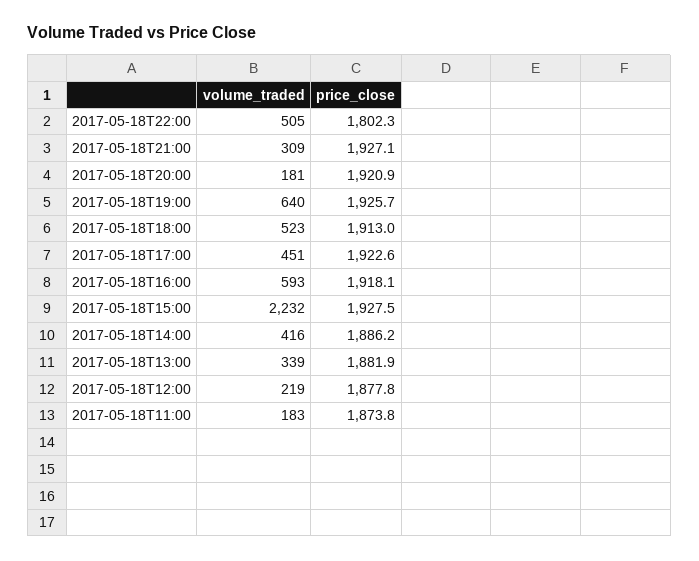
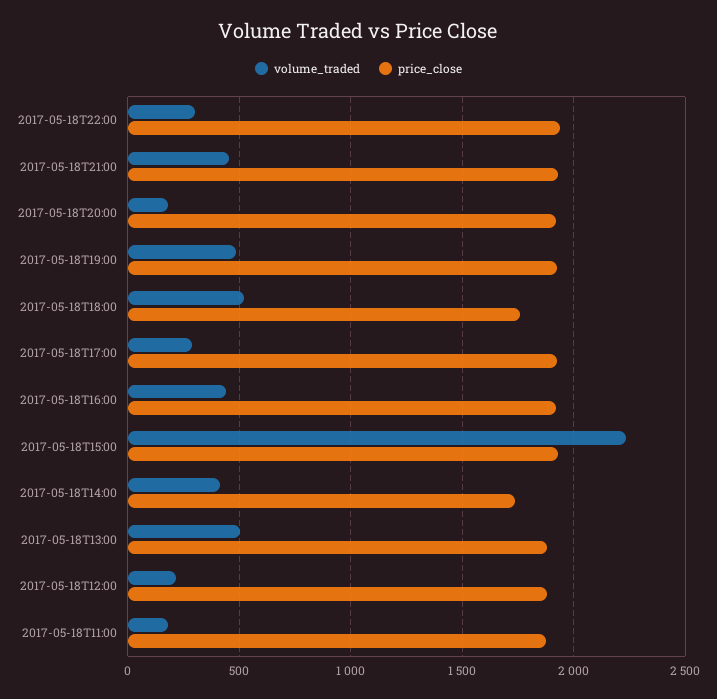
volume_traded, 2017-05-18T22:00: 505 -> 300
price_close, 2017-05-18T22:00: 1802.3 -> 1950
volume_traded, 2017-05-18T21:00: 309 -> 450
volume_traded, 2017-05-18T19:00: 640 -> 500
price_close, 2017-05-18T18:00: 1913 -> 1750
volume_traded, 2017-05-18T17:00: 451 -> 300
volume_traded, 2017-05-18T16:00: 593 -> 450
price_close, 2017-05-18T14:00: 1886.2 -> 1750
volume_traded, 2017-05-18T13:00: 339 -> 500

